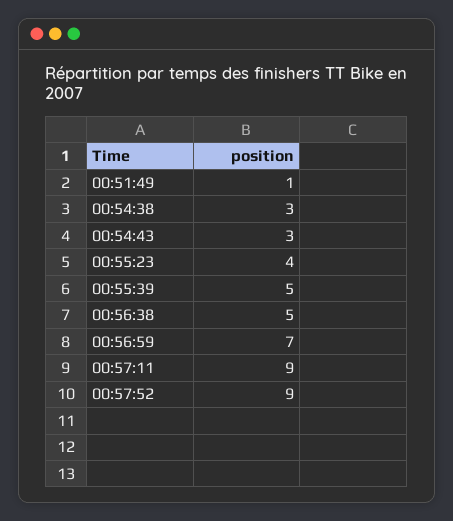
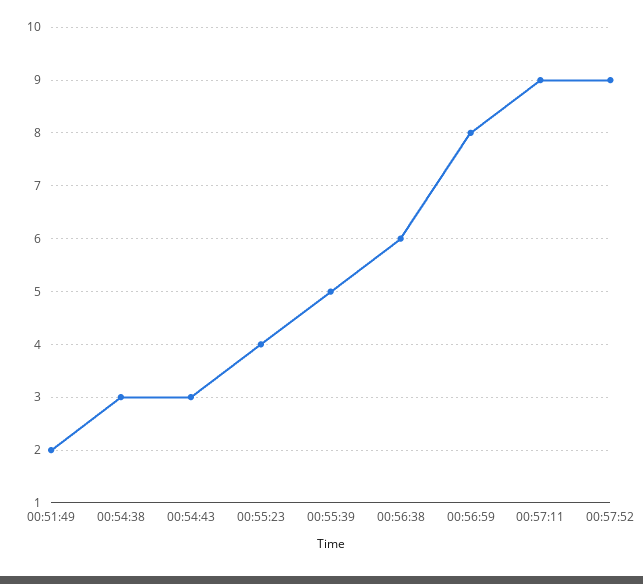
00:51:49: 1 -> 2
00:56:38: 5 -> 6
00:56:59: 7 -> 8

